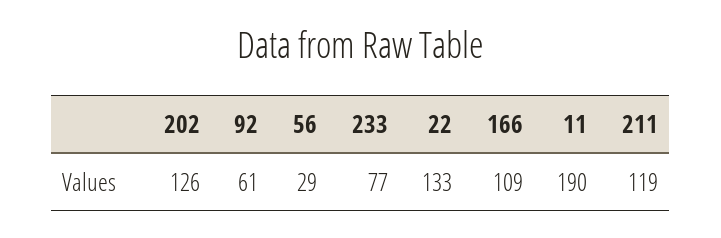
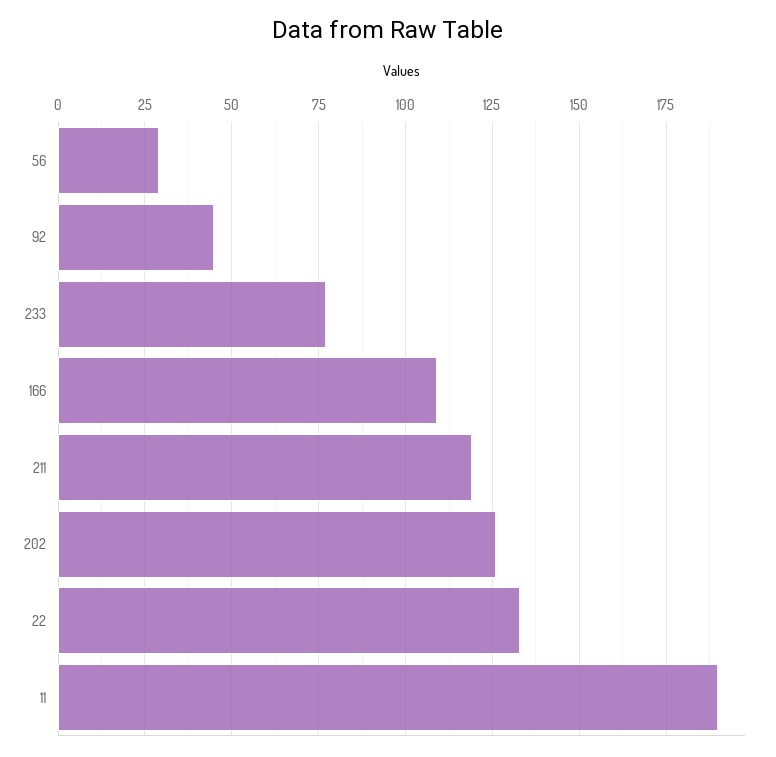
92: 61 -> 45

